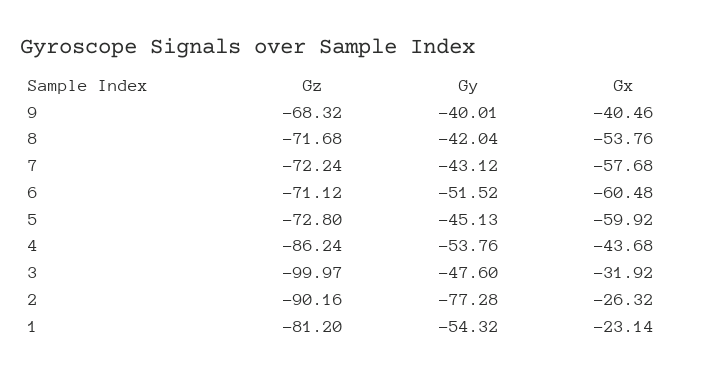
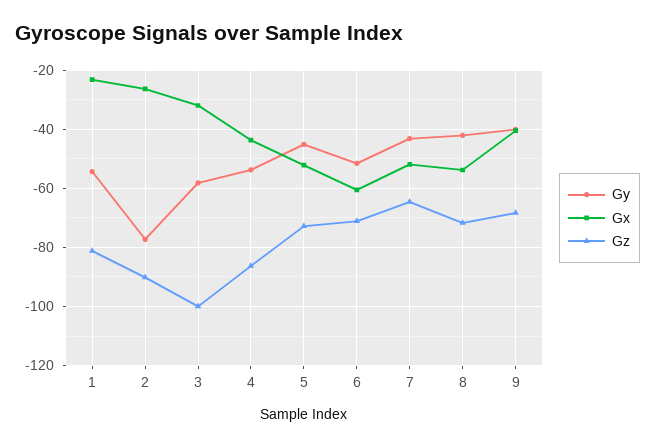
Gz, 7: -72.24 -> -65
Gx, 7: -57.68 -> -52.5
Gx, 5: -59.92 -> -52.5
Gy, 3: -47.6 -> -57.5

